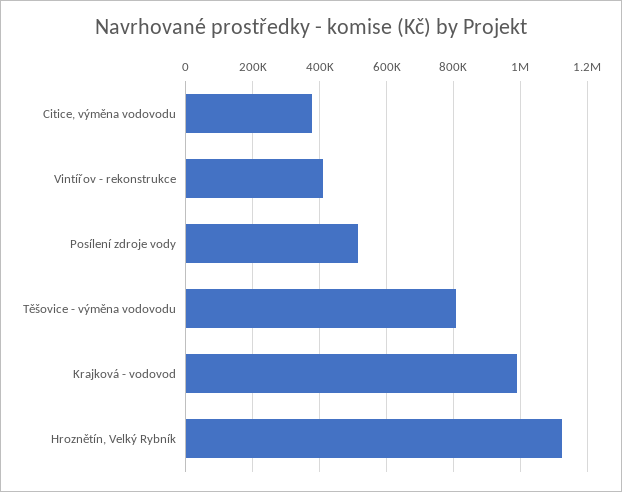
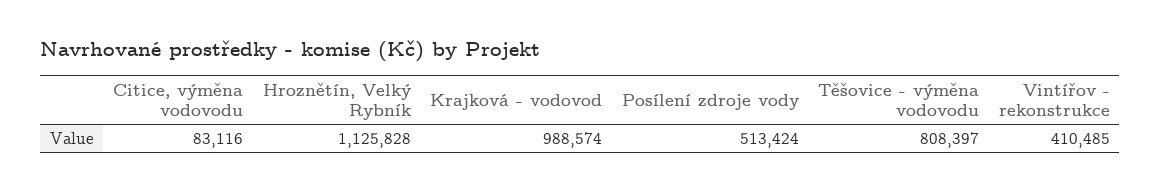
Citice, výměna vodovodu: 380000 -> 83116

